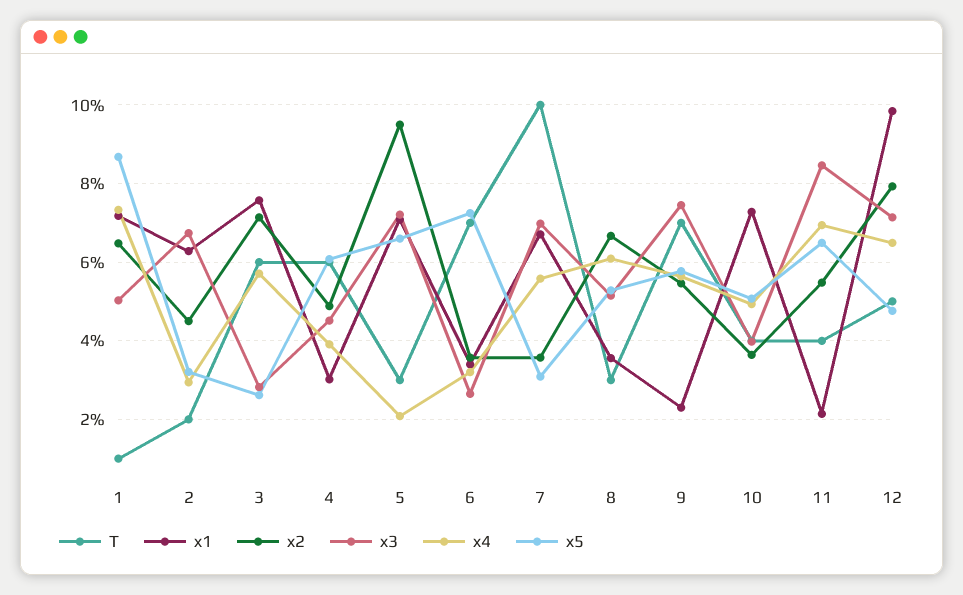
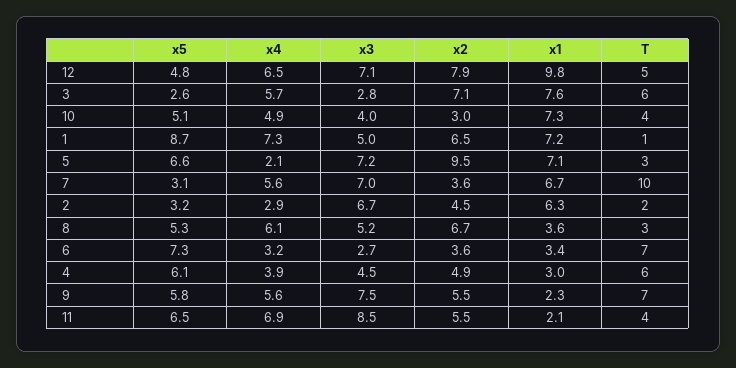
x2, 10: 3.6 -> 3

